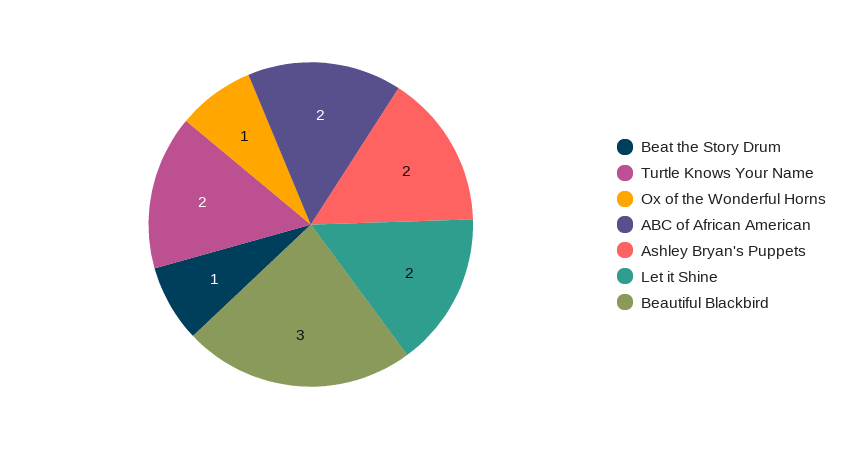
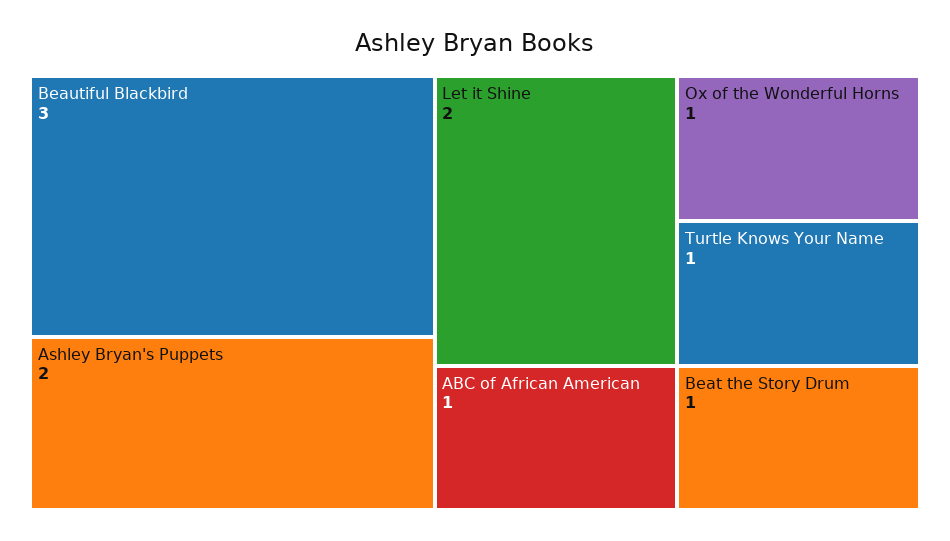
Turtle Knows Your Name: 2 -> 1
ABC of African American: 2 -> 1

